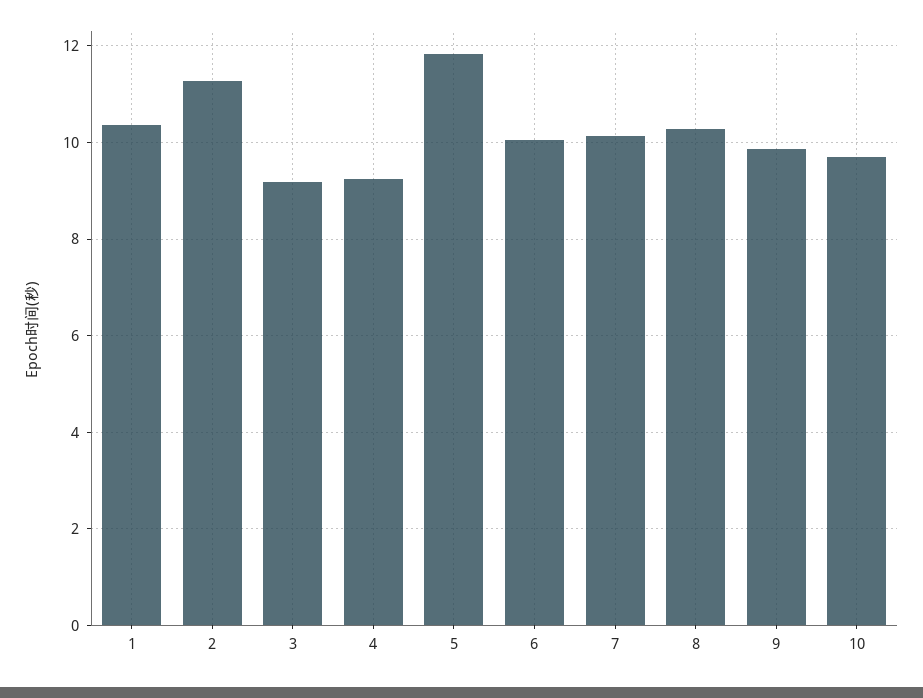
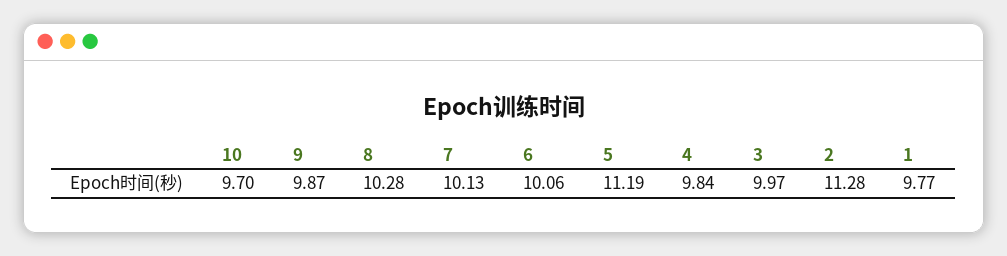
1: 10.4 -> 9.77
3: 9.2 -> 9.97
4: 9.2 -> 9.84
5: 11.8 -> 11.19

